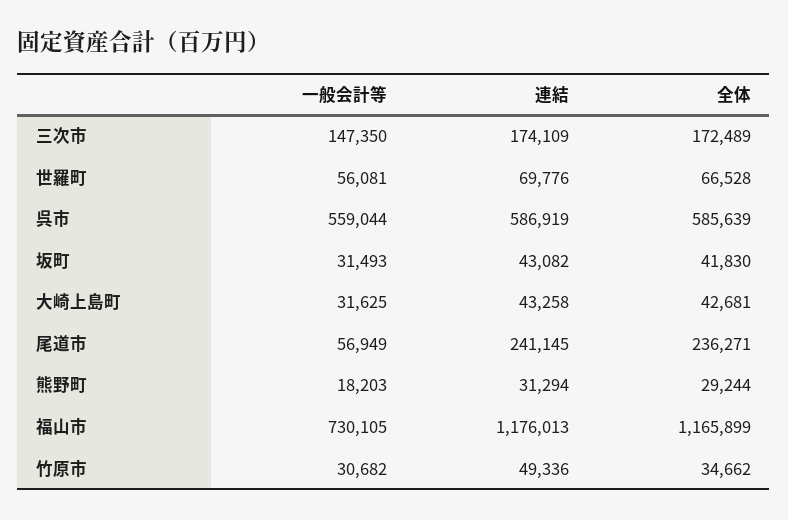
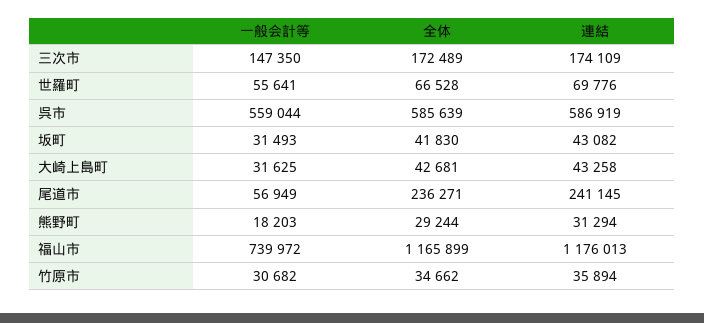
一般会計等, 世羅町: 56081 -> 55641
一般会計等, 福山市: 730105 -> 739972
連結, 竹原市: 49336 -> 35894

